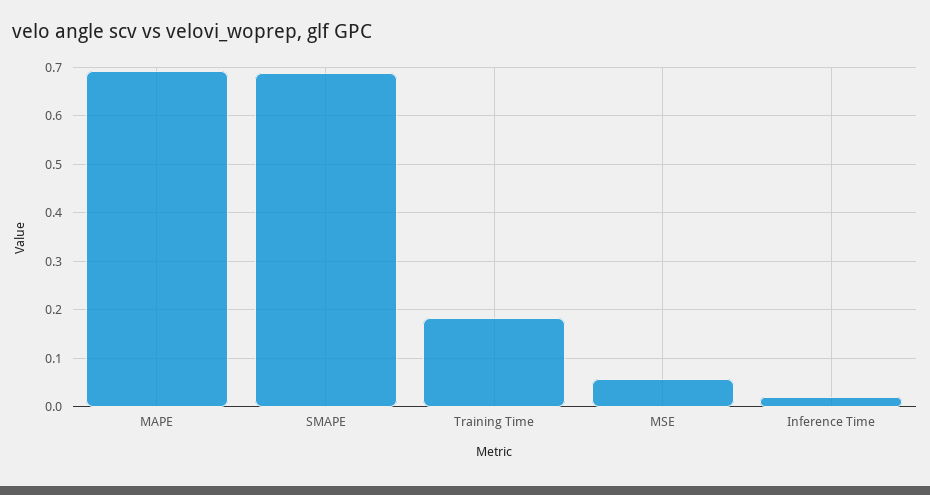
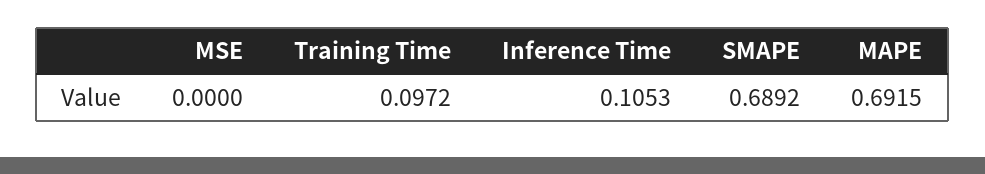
Training Time: 0.18 -> 0.0972
MSE: 0.06 -> 0
Inference Time: 0.02 -> 0.1053

